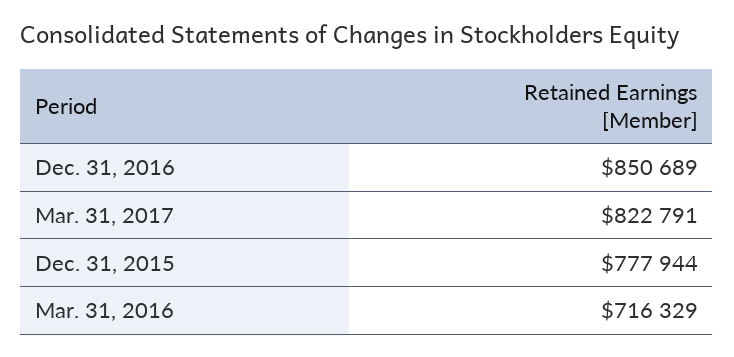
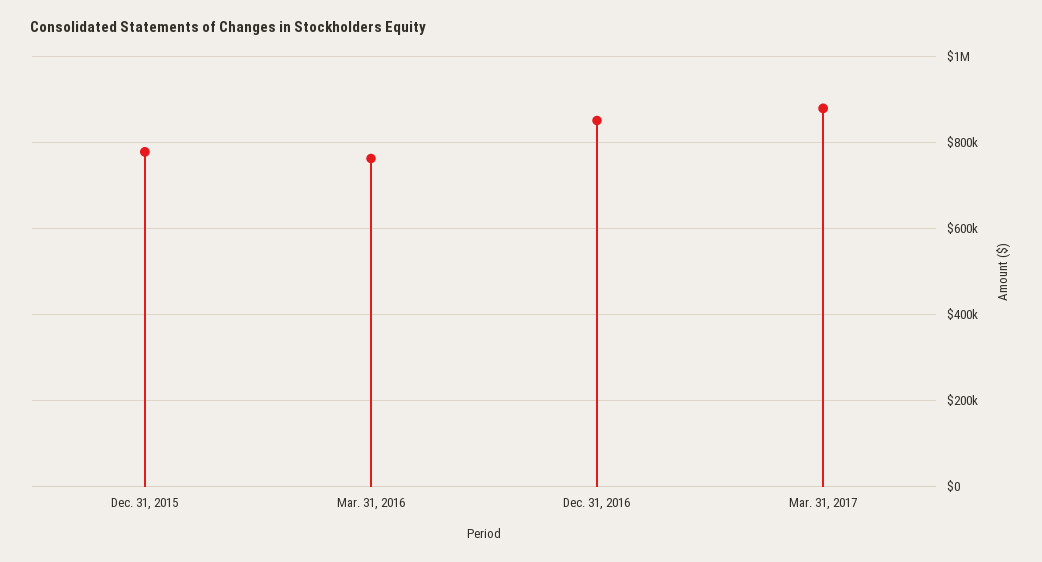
Mar. 31, 2017: 822791 -> 880000
Mar. 31, 2016: 716329 -> 760000

